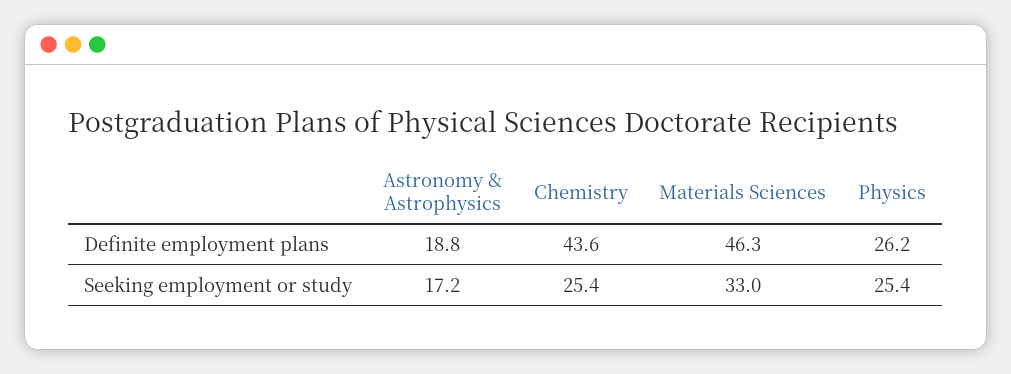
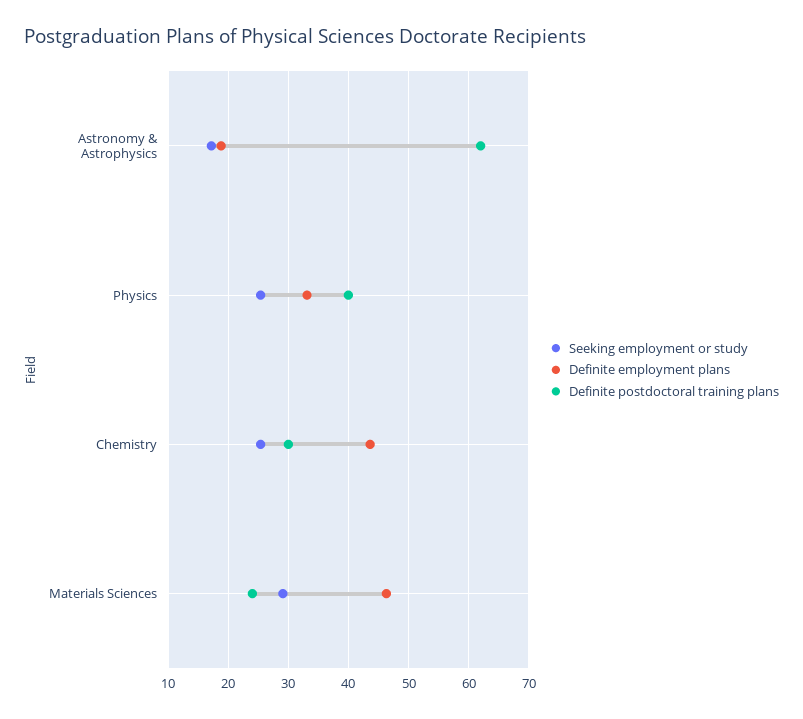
Definite employment plans, Physics: 26.2 -> 33
Seeking employment or study, Materials Sciences: 33 -> 29
Definite postdoctoral training plans, Astronomy & Astrophysics: none -> 62
Definite postdoctoral training plans, Physics: none -> 40
Definite postdoctoral training plans, Chemistry: none -> 30
Definite postdoctoral training plans, Materials Sciences: none -> 24

